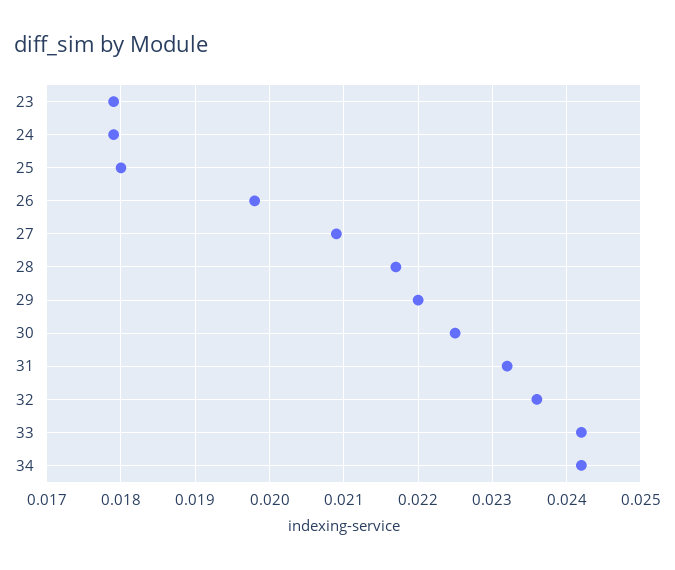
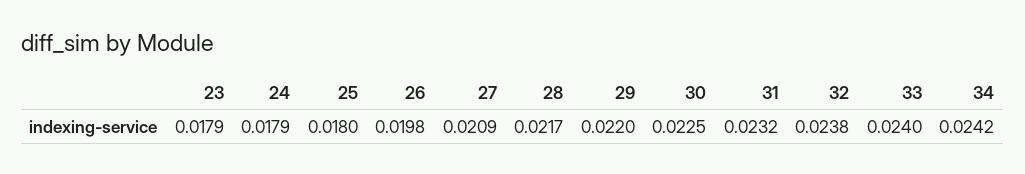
32: 0.0236 -> 0.0238
33: 0.0242 -> 0.024

